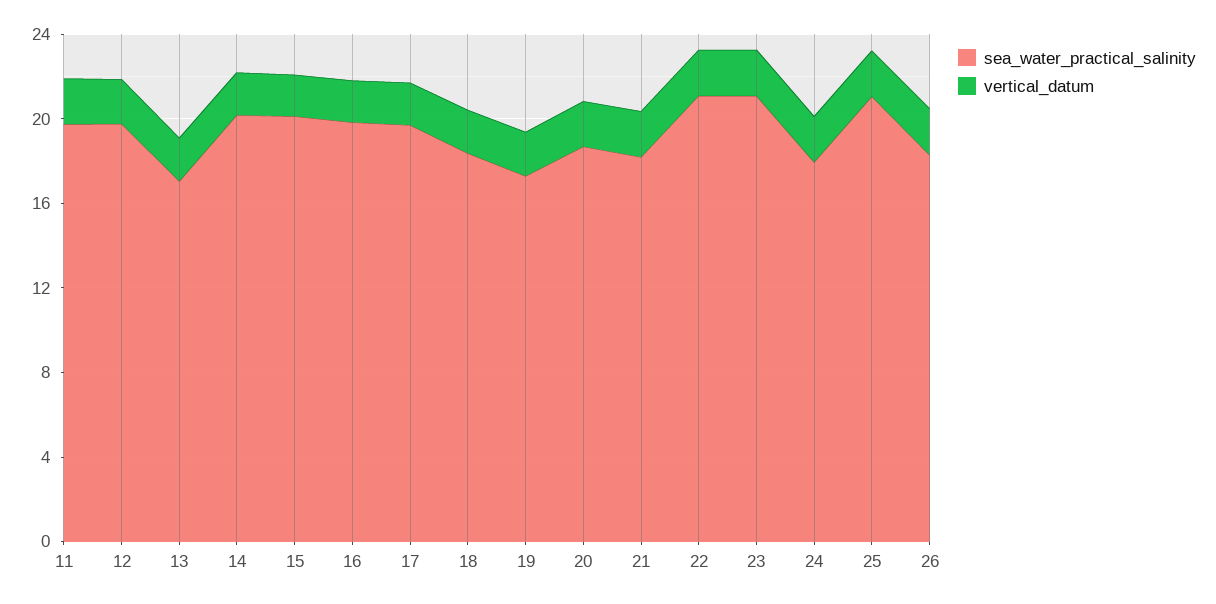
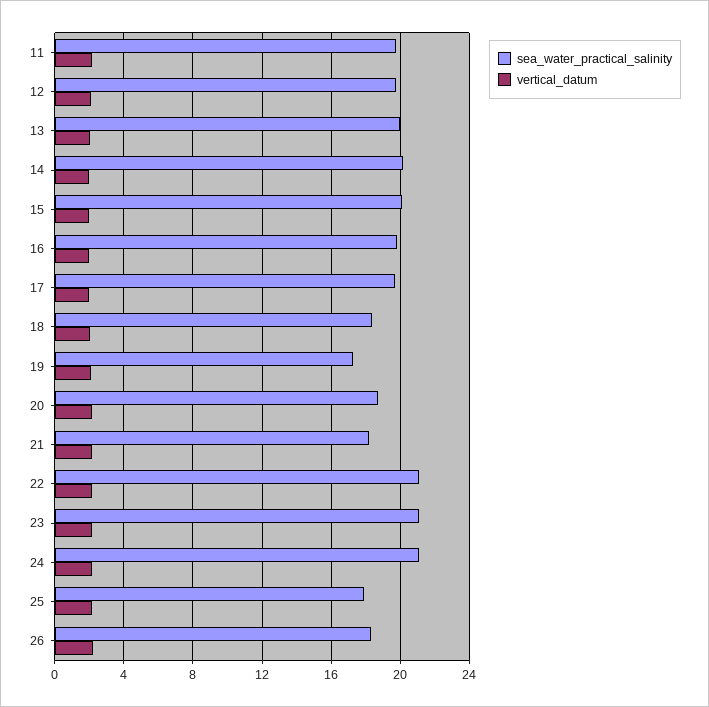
sea_water_practical_salinity, 13: 17 -> 20
sea_water_practical_salinity, 24: 18 -> 21
sea_water_practical_salinity, 25: 21 -> 18

